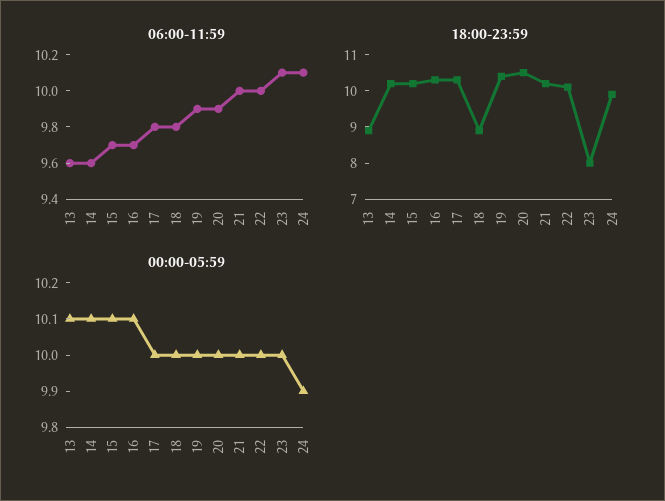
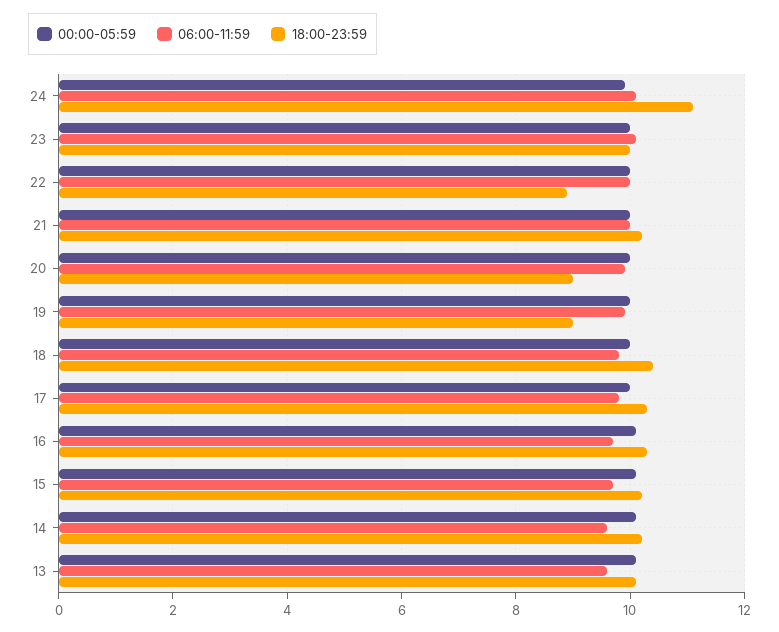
18:00-23:59, 13: 9 -> 10
18:00-23:59, 18: 9 -> 10.5
18:00-23:59, 19: 10.5 -> 9
18:00-23:59, 20: 10.5 -> 9
18:00-23:59, 22: 10 -> 9
18:00-23:59, 23: 8 -> 10
18:00-23:59, 24: 10 -> 11

